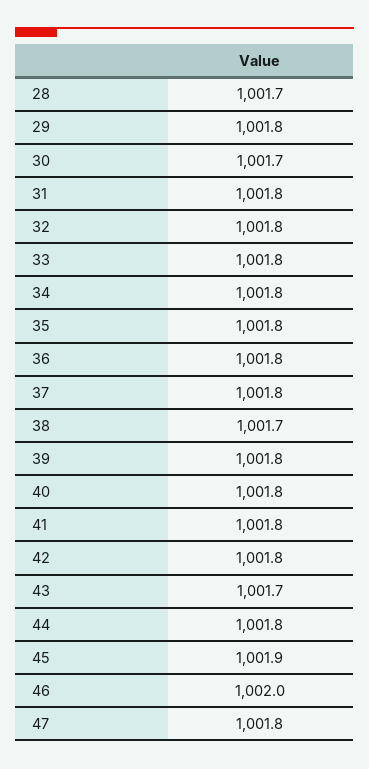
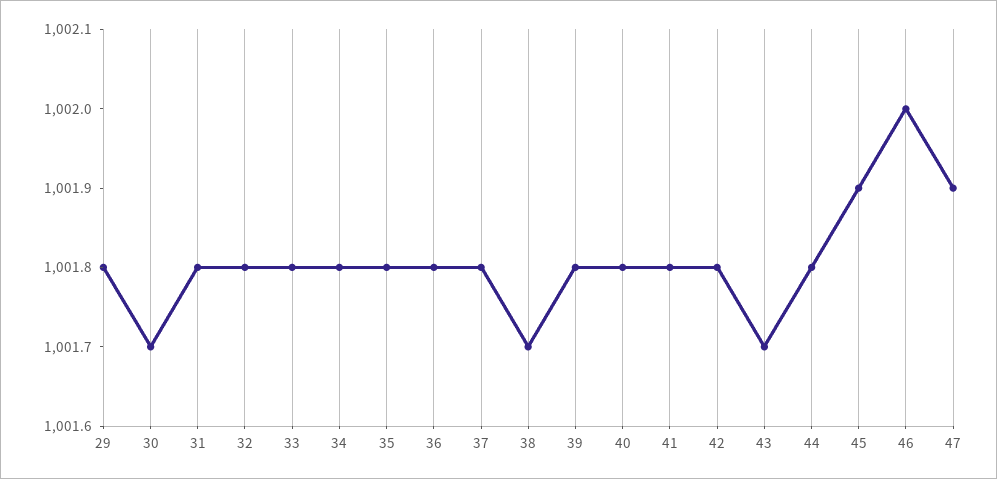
28: 1001.7 -> none
47: 1001.8 -> 1001.9

